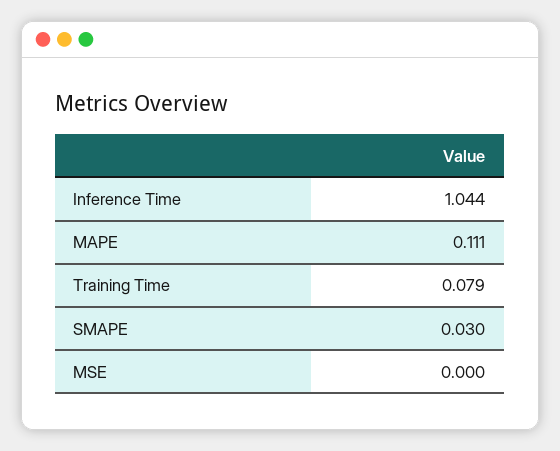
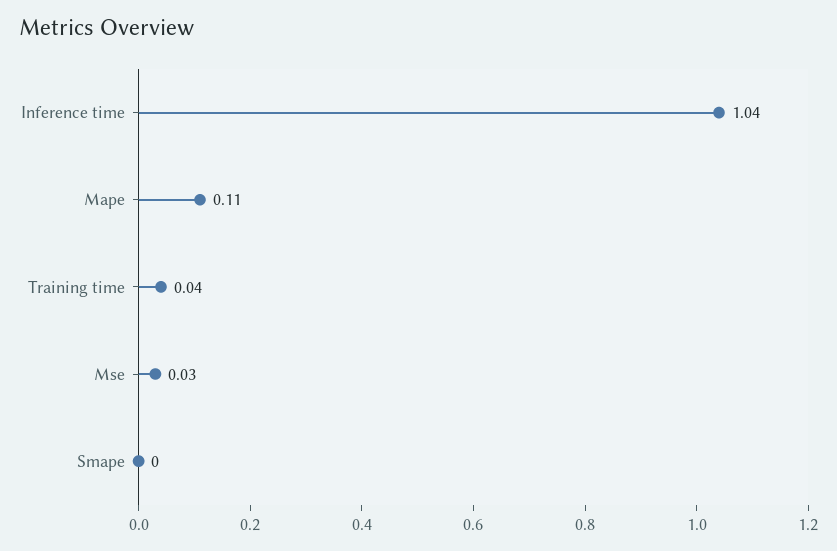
Training Time: 0.079 -> 0.04
SMAPE: 0.03 -> 0
MSE: 0 -> 0.03

